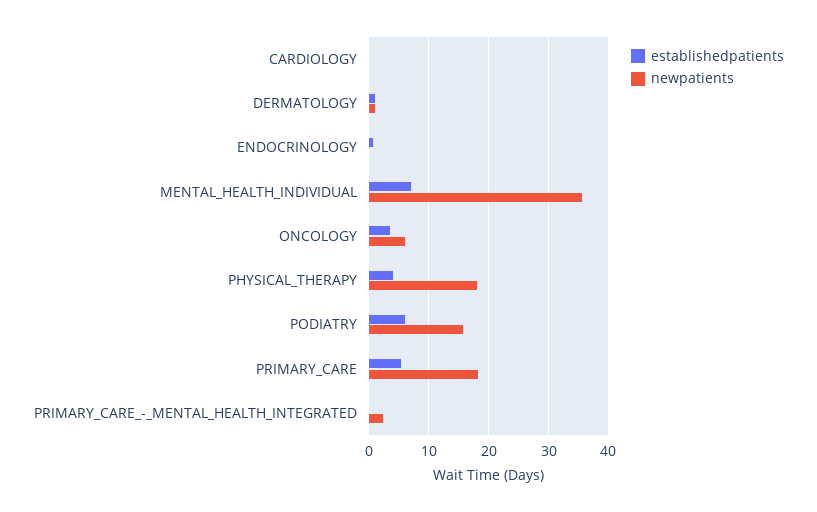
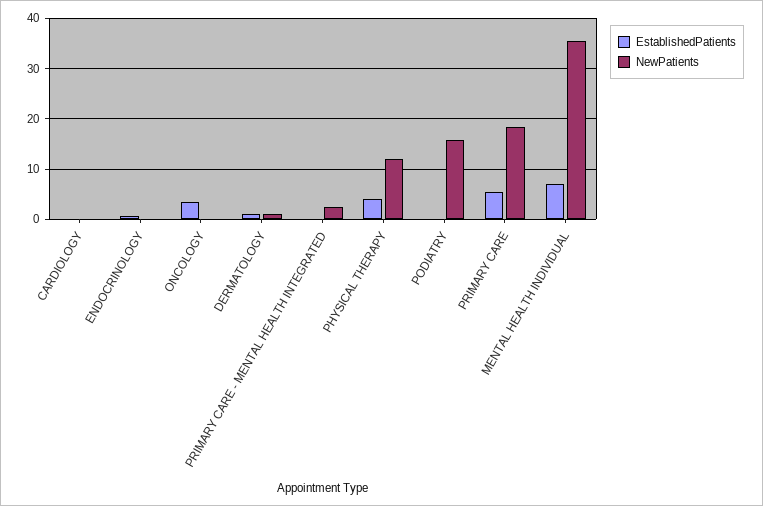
newpatients, ONCOLOGY: 6 -> 0
newpatients, PHYSICAL_THERAPY: 18 -> 12
establishedpatients, PODIATRY: 6 -> 0

